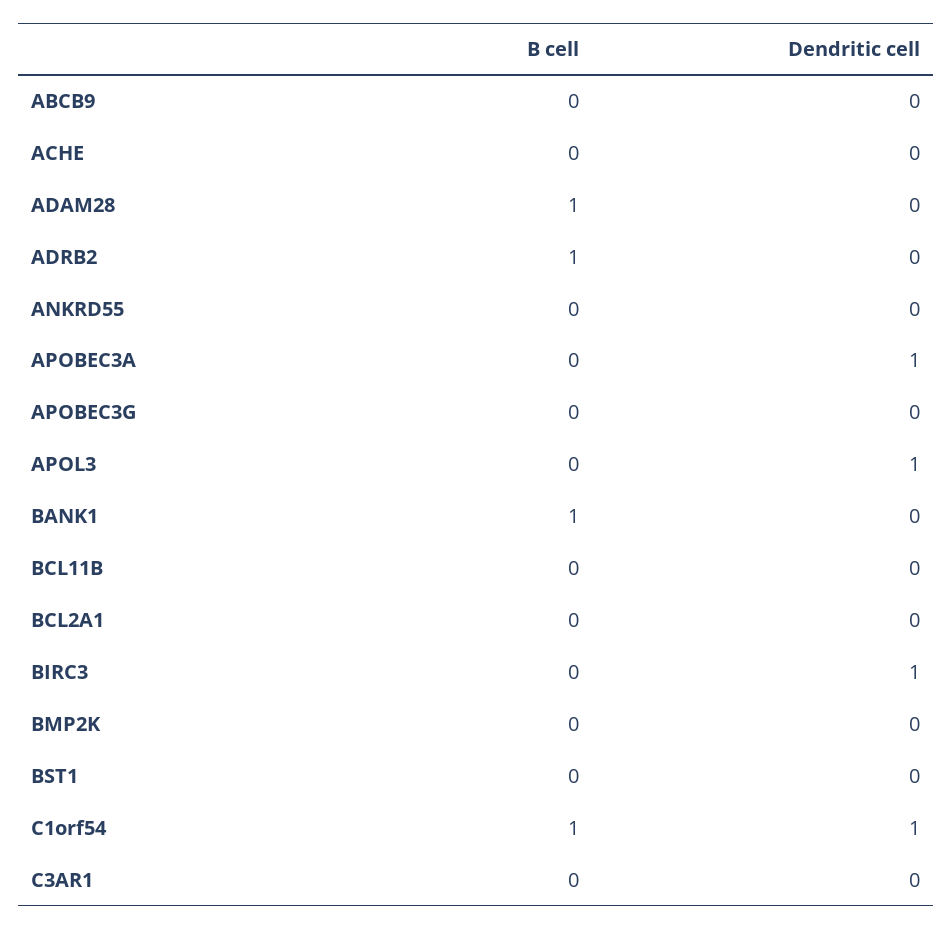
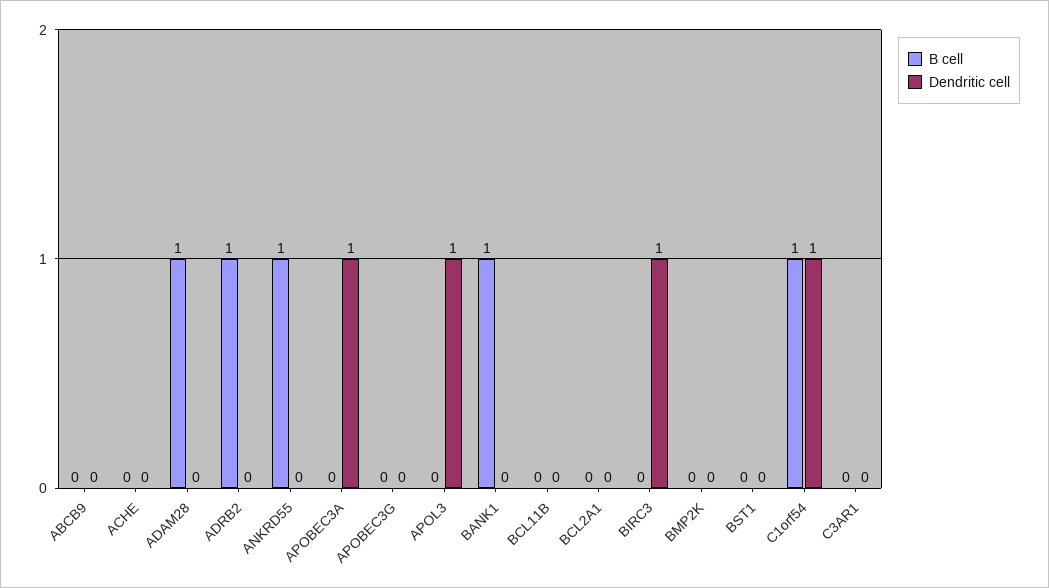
B cell, ANKRD55: 0 -> 1

